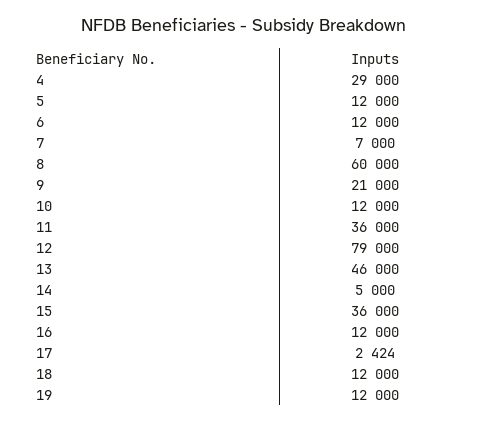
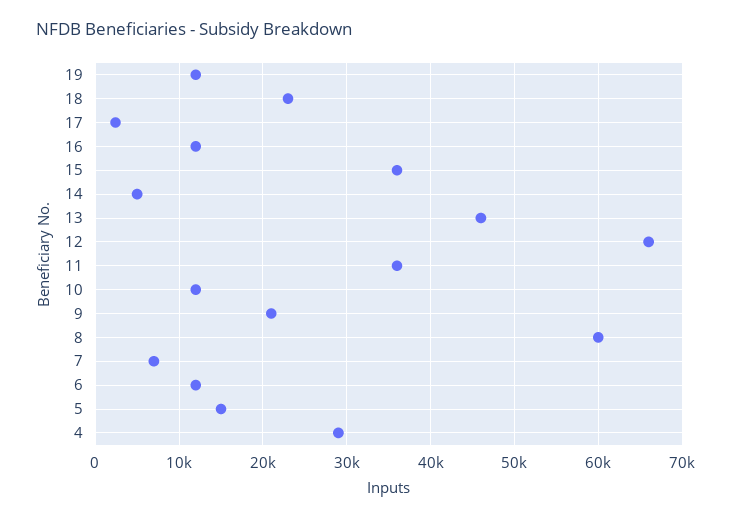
5: 12000 -> 15000
12: 79000 -> 66000
18: 12000 -> 23000

